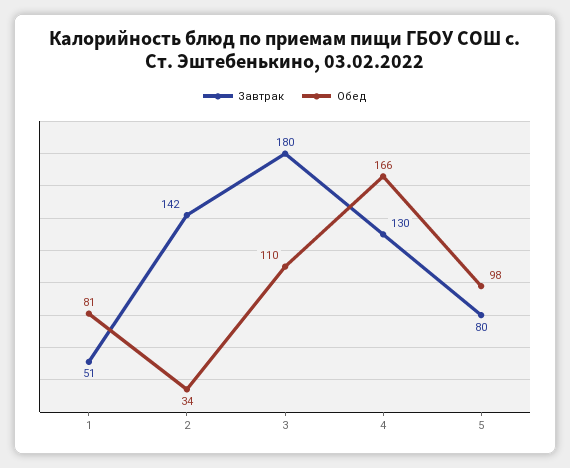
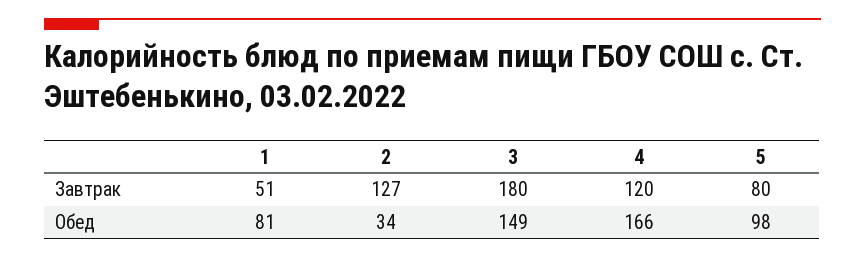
Завтрак, 2: 142 -> 127
Обед, 3: 110 -> 149
Завтрак, 4: 130 -> 120

